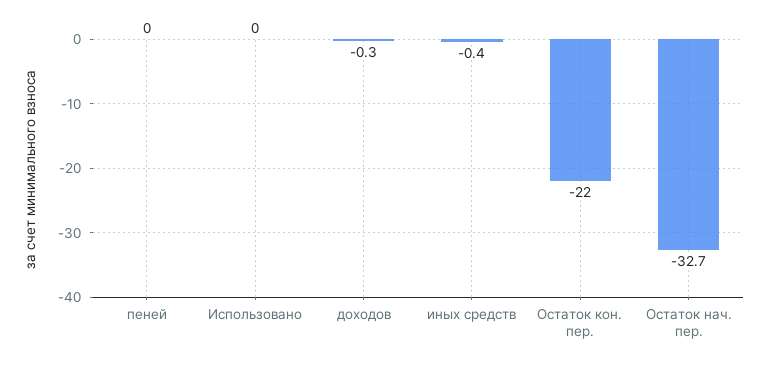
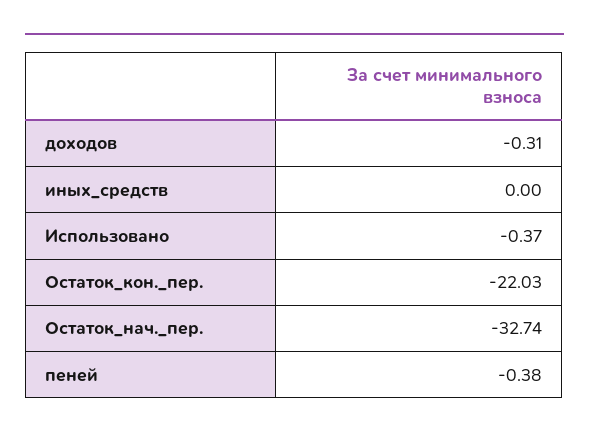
пеней: 0 -> -0.38
Использовано: 0 -> -0.37
иных средств: -0.4 -> 0

